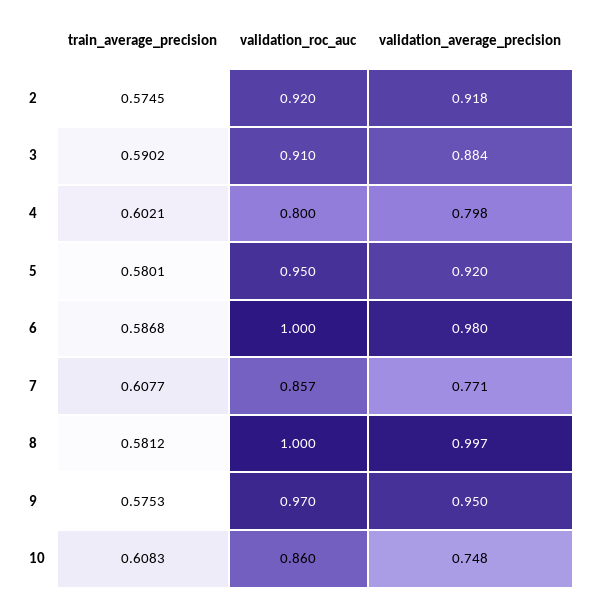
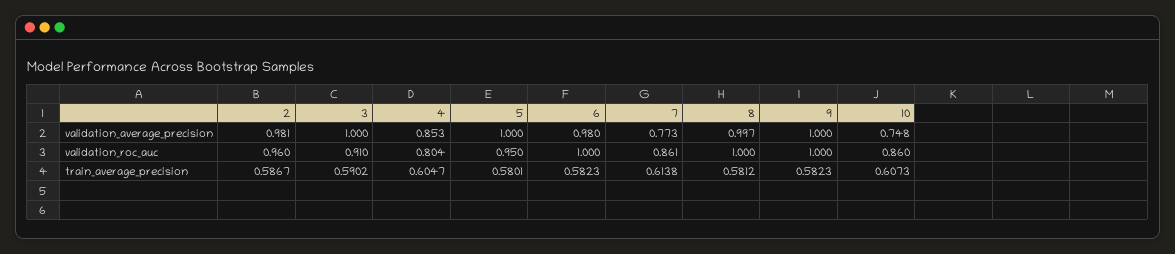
train_average_precision, 2: 0.5745 -> 0.5867
validation_roc_auc, 2: 0.92 -> 0.96
validation_average_precision, 2: 0.918 -> 0.981
validation_average_precision, 3: 0.884 -> 1
train_average_precision, 4: 0.6021 -> 0.6047
validation_roc_auc, 4: 0.8 -> 0.804
validation_average_precision, 4: 0.798 -> 0.853
validation_average_precision, 5: 0.92 -> 1
train_average_precision, 6: 0.5868 -> 0.5823
train_average_precision, 7: 0.6077 -> 0.6138
validation_roc_auc, 7: 0.857 -> 0.861
validation_average_precision, 7: 0.771 -> 0.773
train_average_precision, 9: 0.5753 -> 0.5823
validation_roc_auc, 9: 0.97 -> 1
validation_average_precision, 9: 0.95 -> 1
train_average_precision, 10: 0.6083 -> 0.6073

